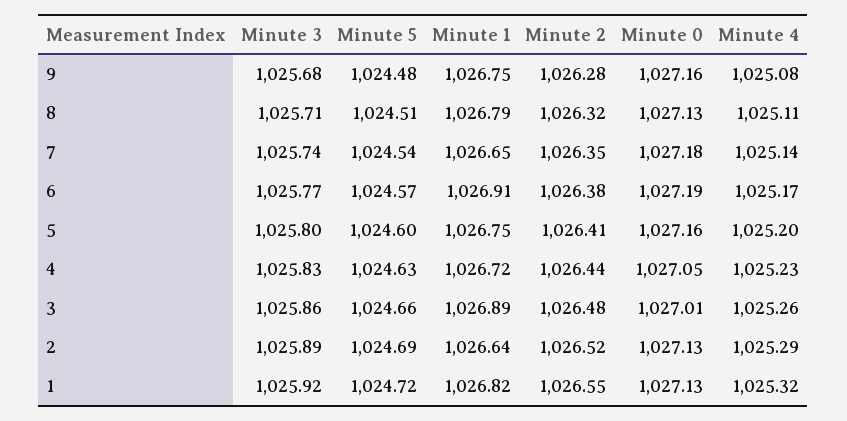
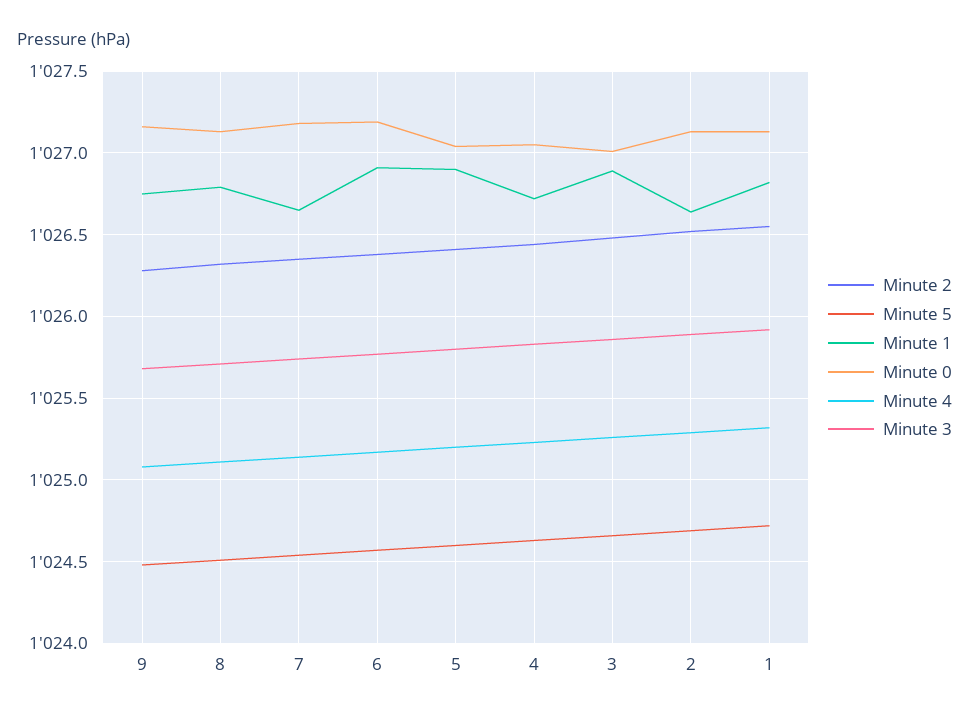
Minute 1, 5: 1026.75 -> 1026.9
Minute 0, 5: 1027.16 -> 1027.05

